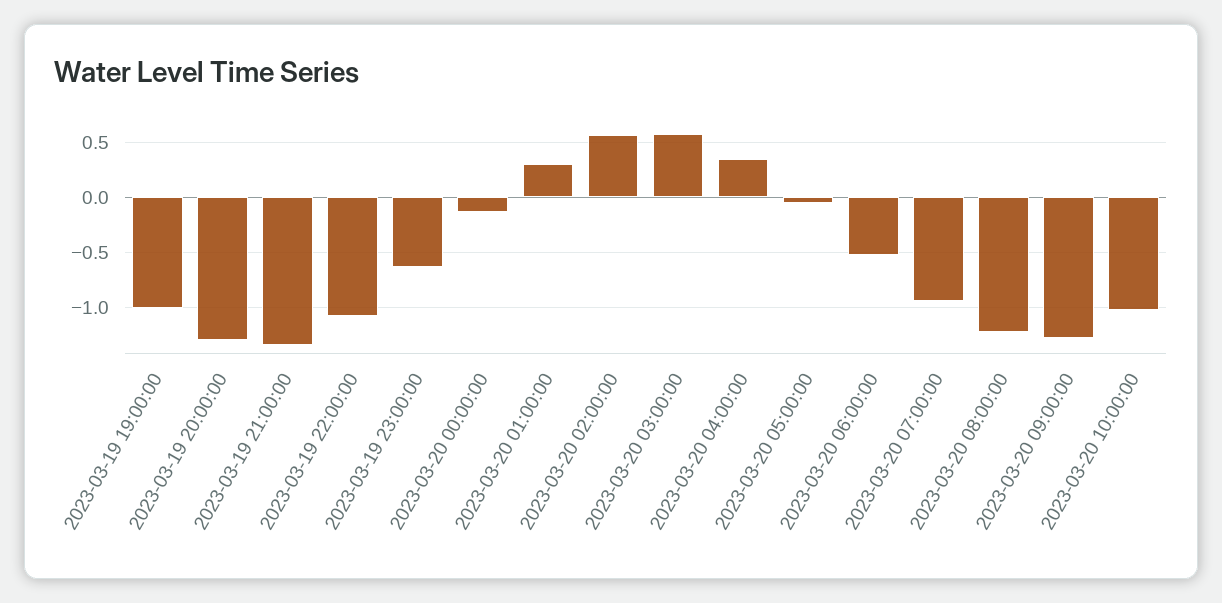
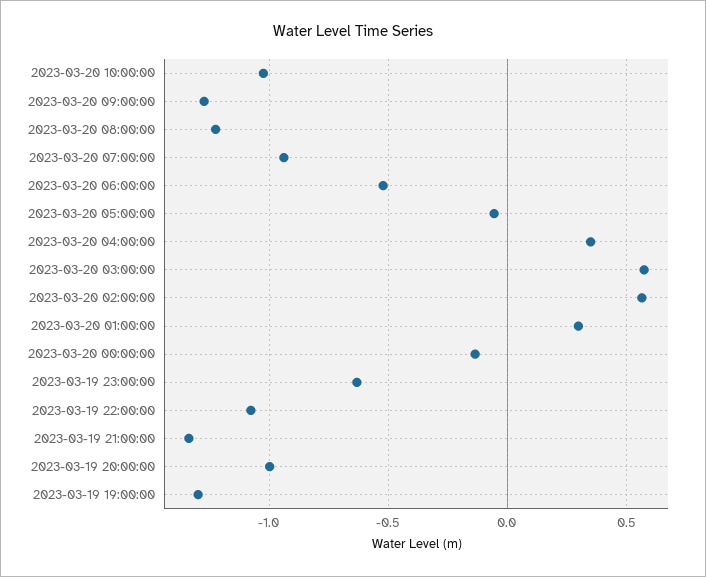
2023-03-19 19:00:00: -1 -> -1.3
2023-03-19 20:00:00: -1.3 -> -1

